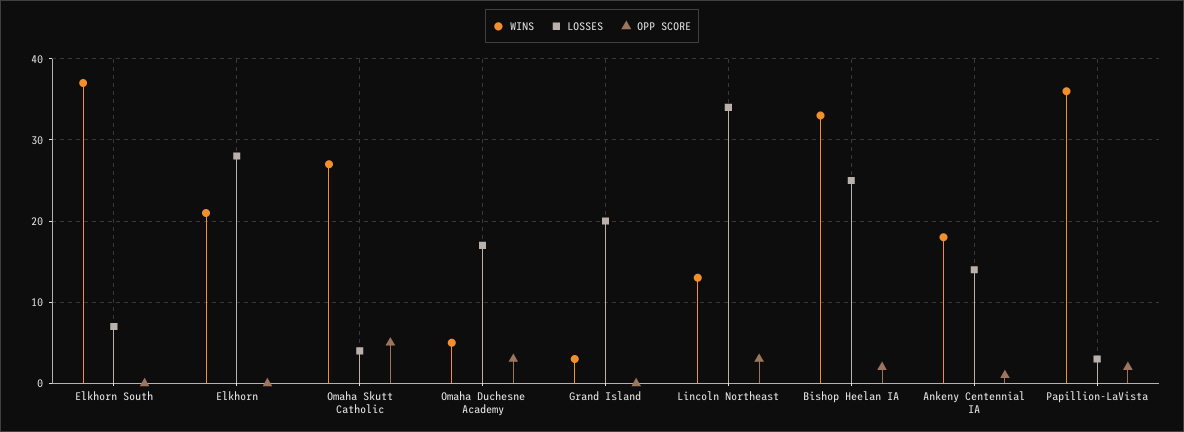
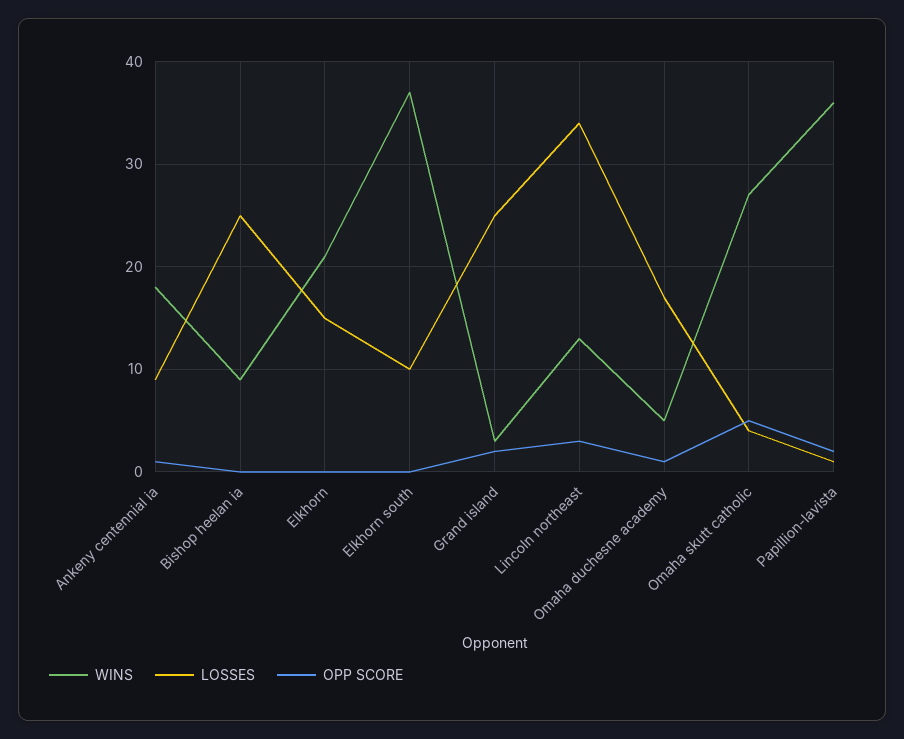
LOSSES, Elkhorn South: 7 -> 10
LOSSES, Elkhorn: 28 -> 15
OPP SCORE, Omaha Duchesne Academy: 3 -> 1
LOSSES, Grand Island: 20 -> 25
OPP SCORE, Grand Island: 0 -> 2
WINS, Bishop Heelan IA: 33 -> 9
OPP SCORE, Bishop Heelan IA: 2 -> 0
LOSSES, Ankeny Centennial IA: 14 -> 9
LOSSES, Papillion-LaVista: 3 -> 1

